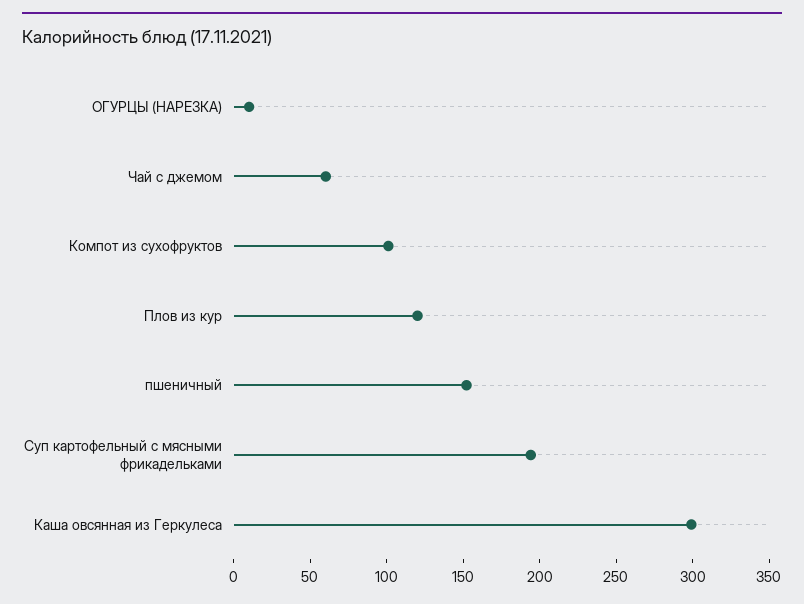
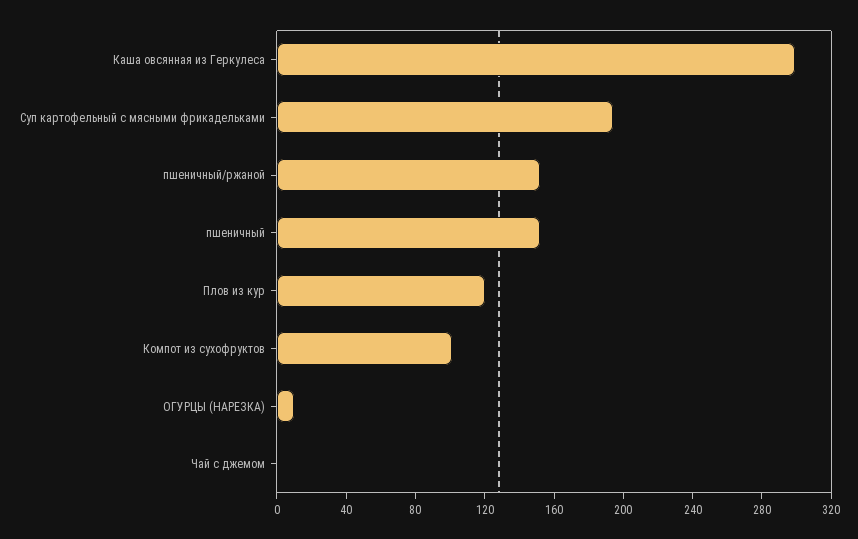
Чай с джемом: 60 -> 0
пшеничный/ржаной: none -> 150

